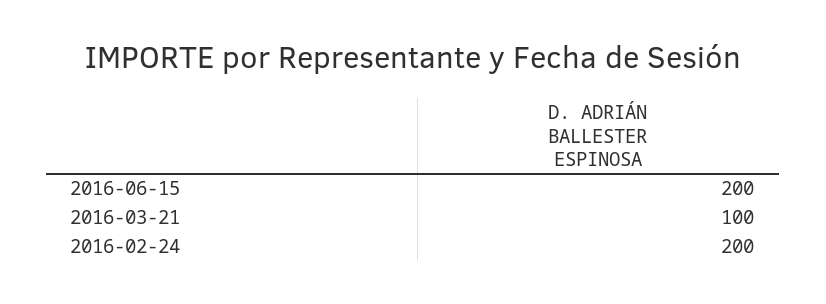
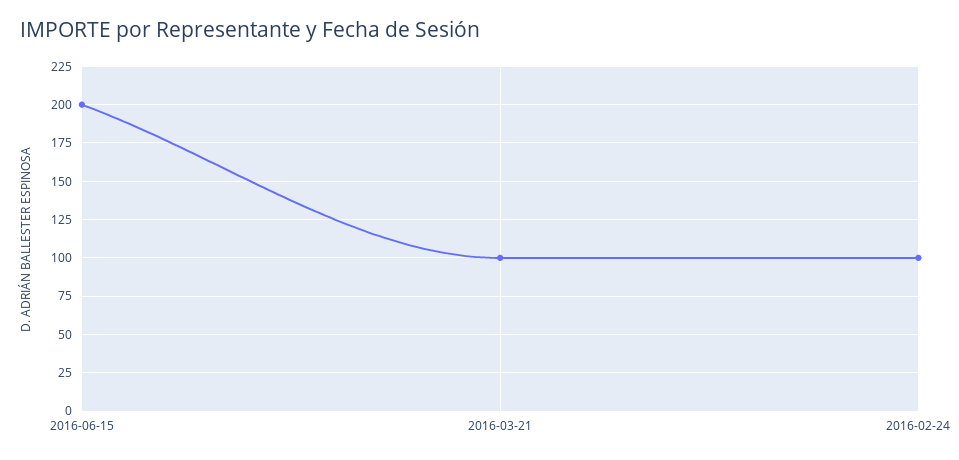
2016-02-24: 200 -> 100

